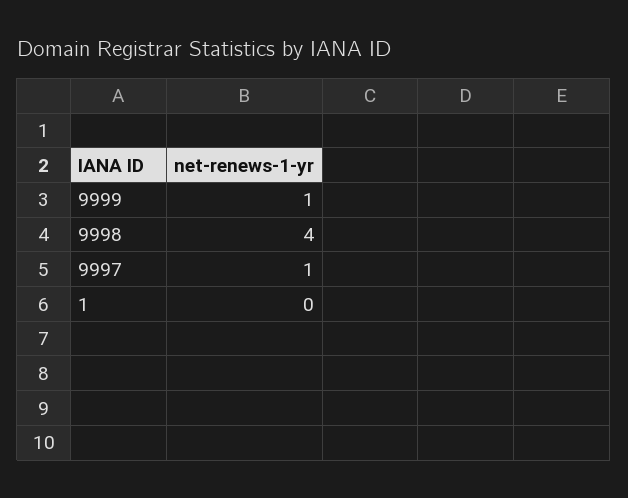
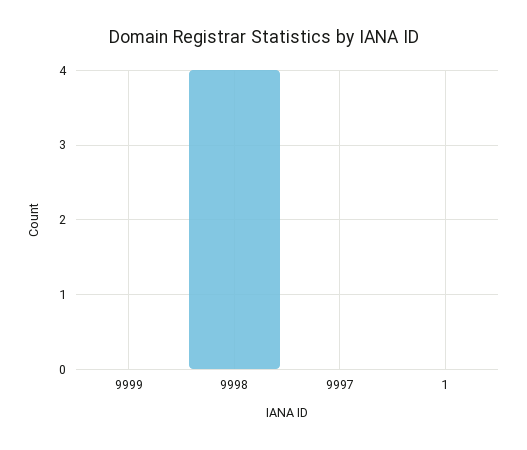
9999: 1 -> 0
9997: 1 -> 0

